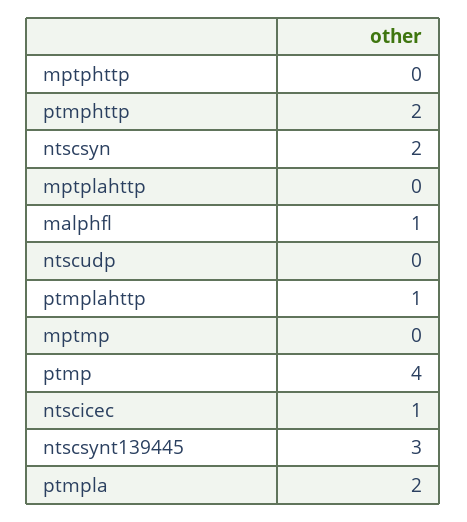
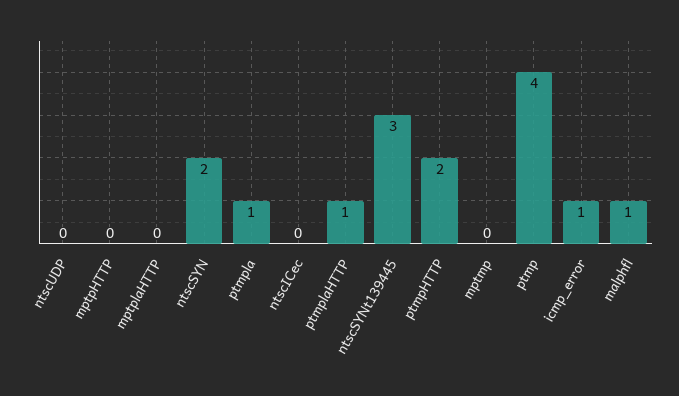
ntscicec: 1 -> 0
ptmpla: 2 -> 1
icmp_error: none -> 1

